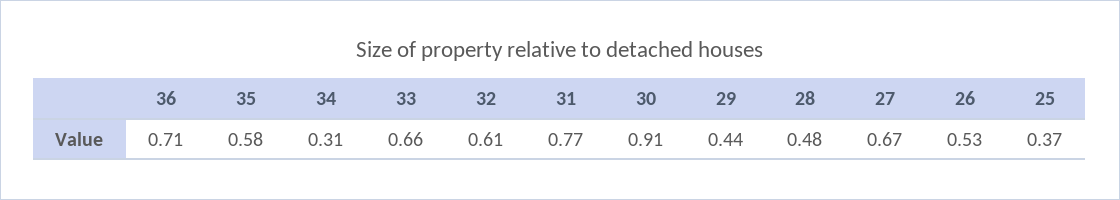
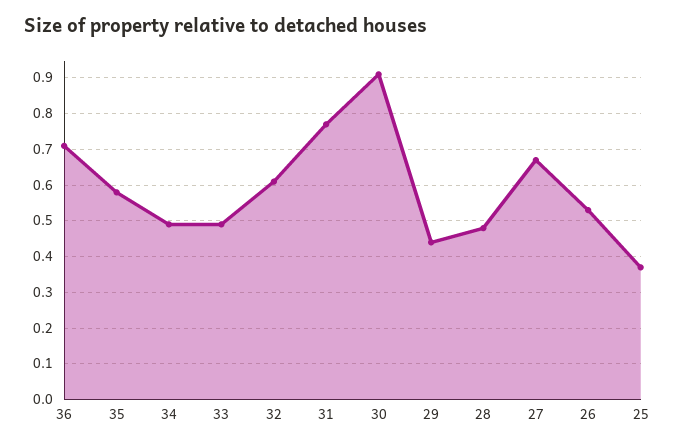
34: 0.31 -> 0.5
33: 0.66 -> 0.5

